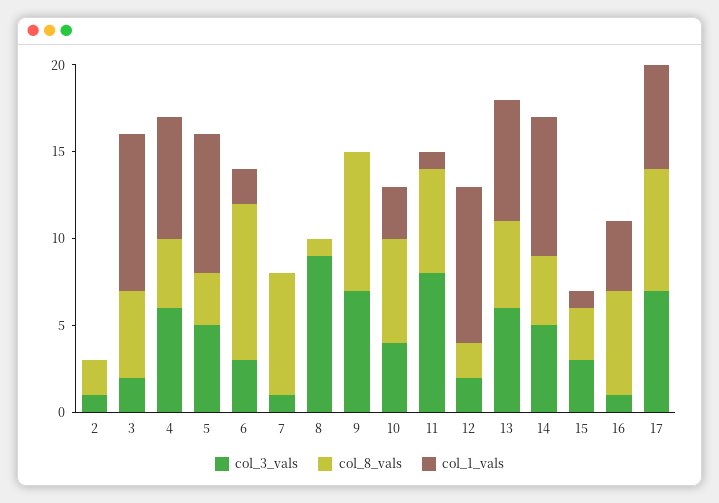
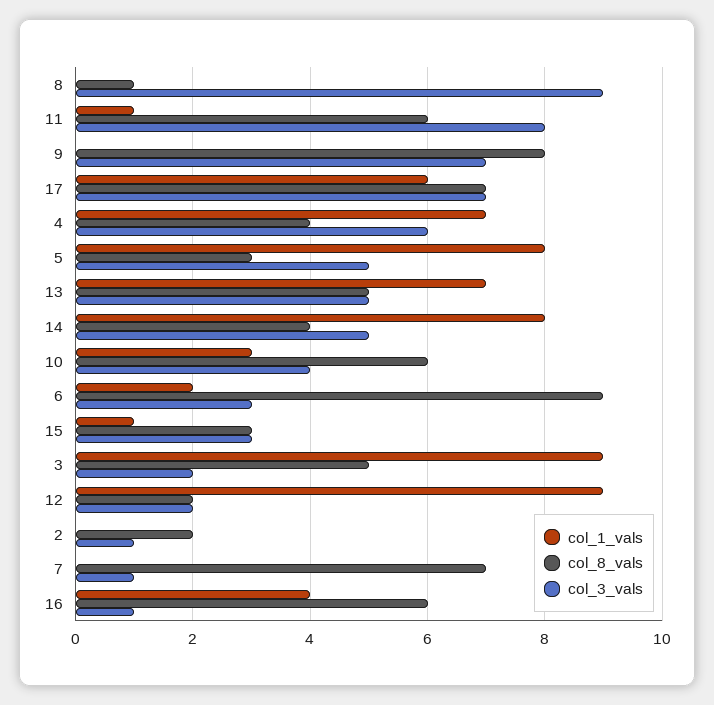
col_3_vals, 13: 6 -> 5

